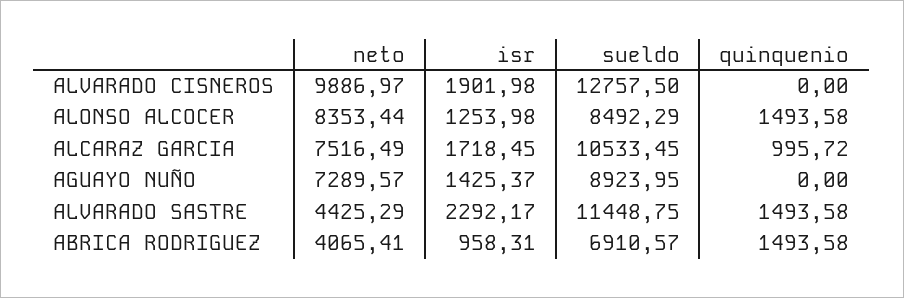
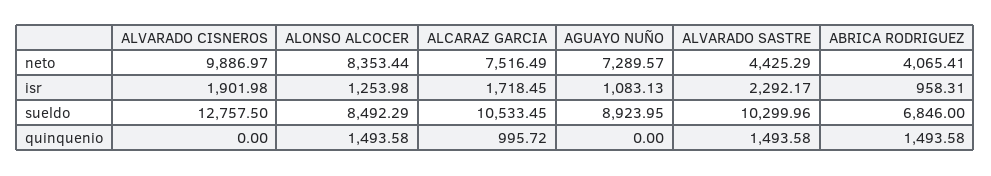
isr, AGUAYO NUÑO: 1425.37 -> 1083.13
sueldo, ALVARADO SASTRE: 11448.75 -> 10299.96
sueldo, ABRICA RODRIGUEZ: 6910.57 -> 6846

